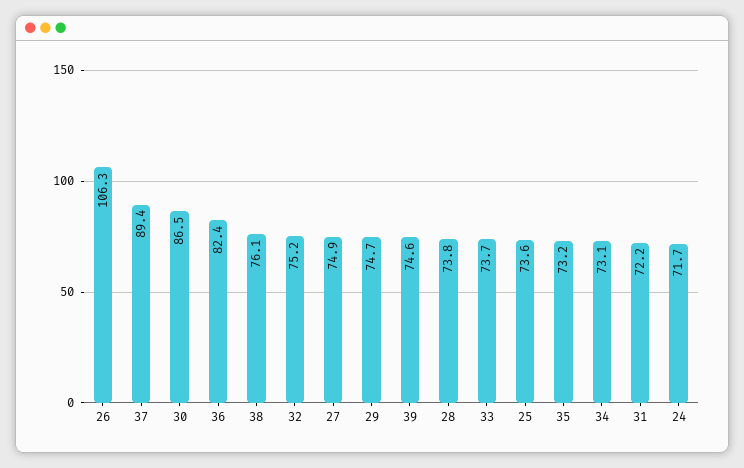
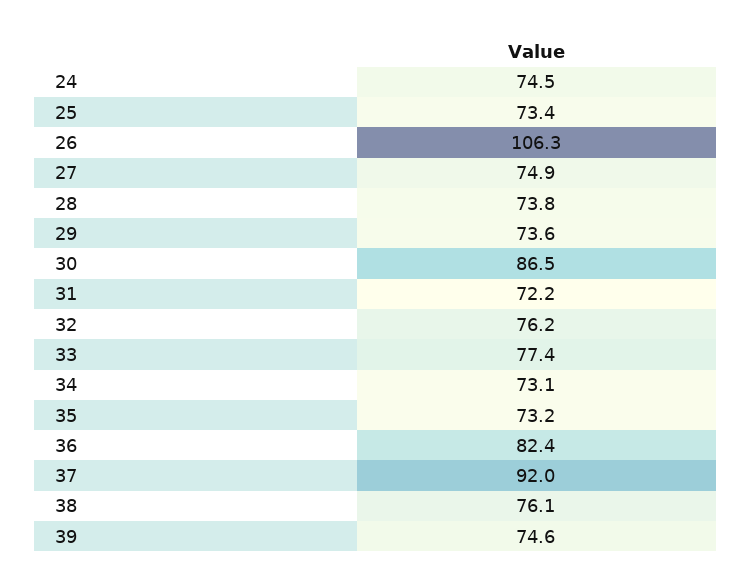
37: 89.4 -> 92
32: 75.2 -> 76.2
29: 74.7 -> 73.6
33: 73.7 -> 77.4
25: 73.6 -> 73.4
24: 71.7 -> 74.5

